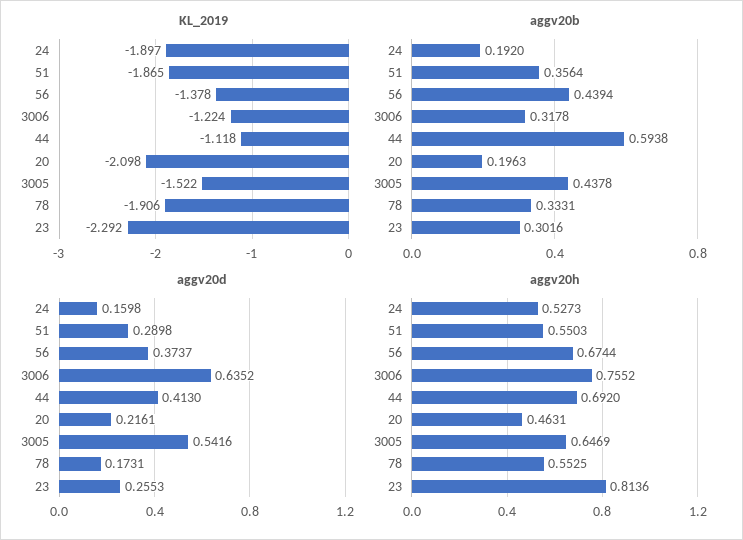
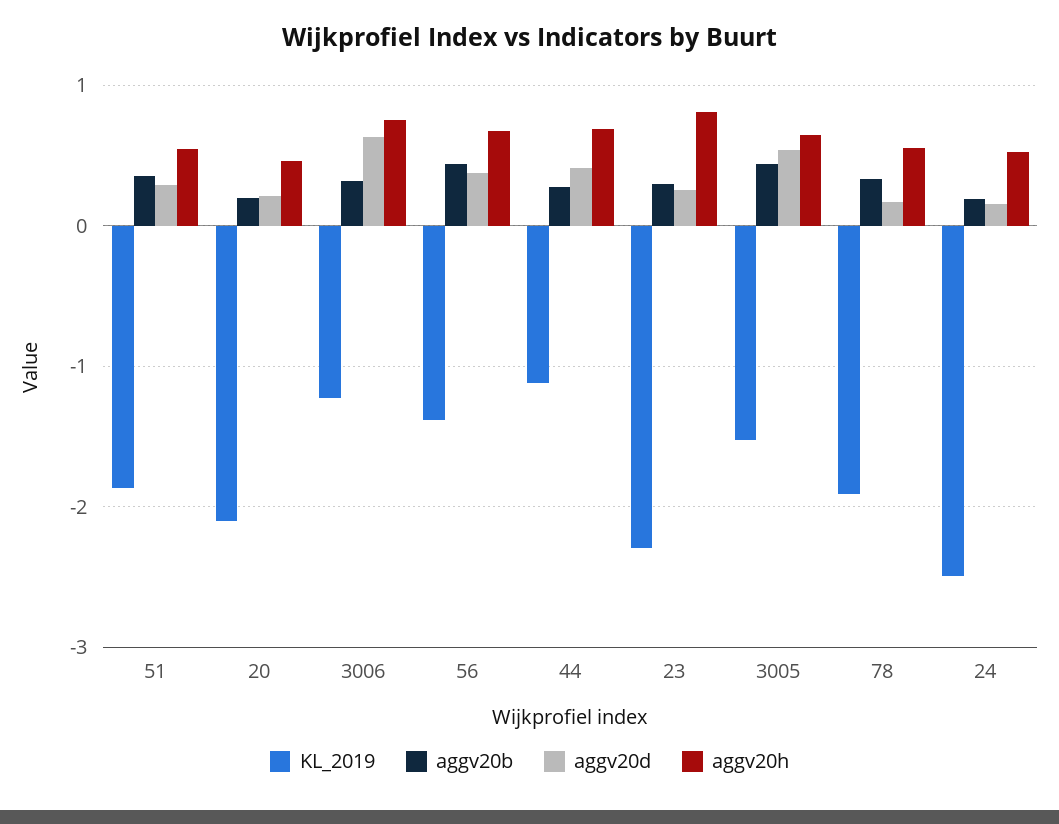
KL_2019, 24: -1.897 -> -2.5
aggv20b, 44: 0.5938 -> 0.3

